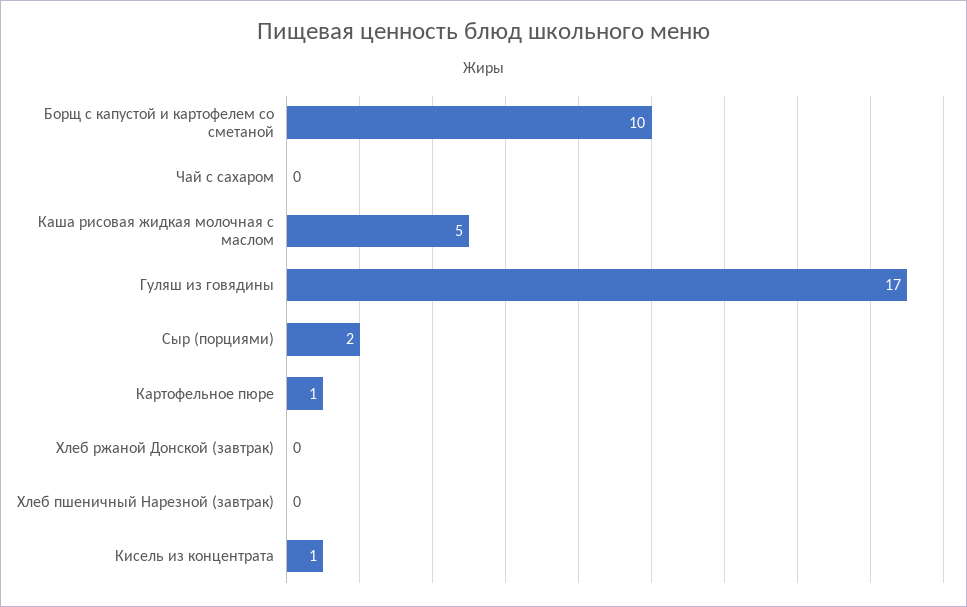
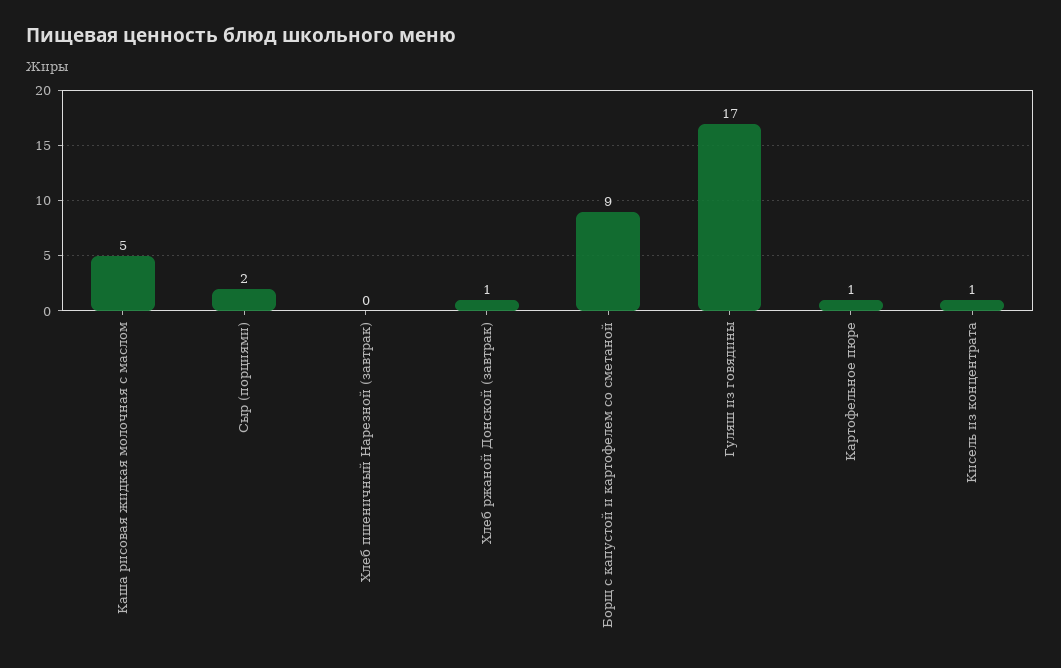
Борщ с капустой и картофелем со сметаной: 10 -> 9
Чай с сахаром: 0 -> none
Хлеб ржаной Донской (завтрак): 0 -> 1

